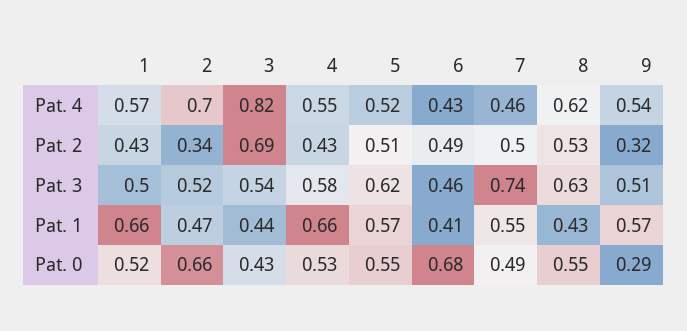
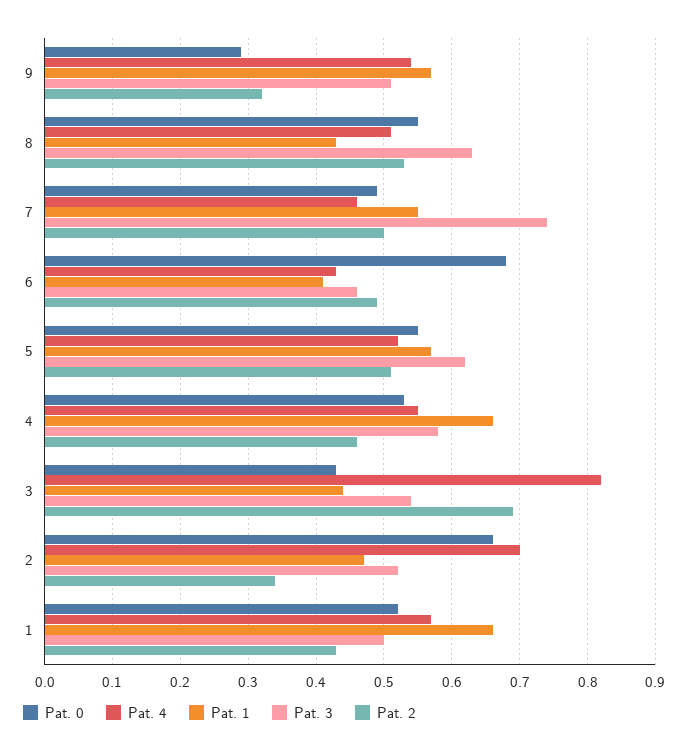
Pat. 4, 8: 0.62 -> 0.51
Pat. 2, 4: 0.43 -> 0.46

